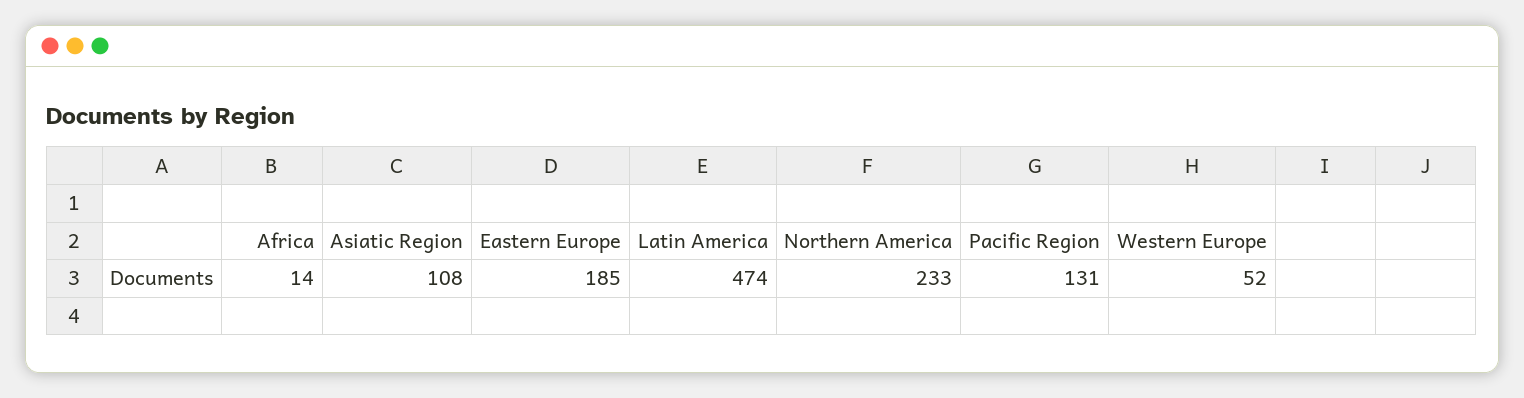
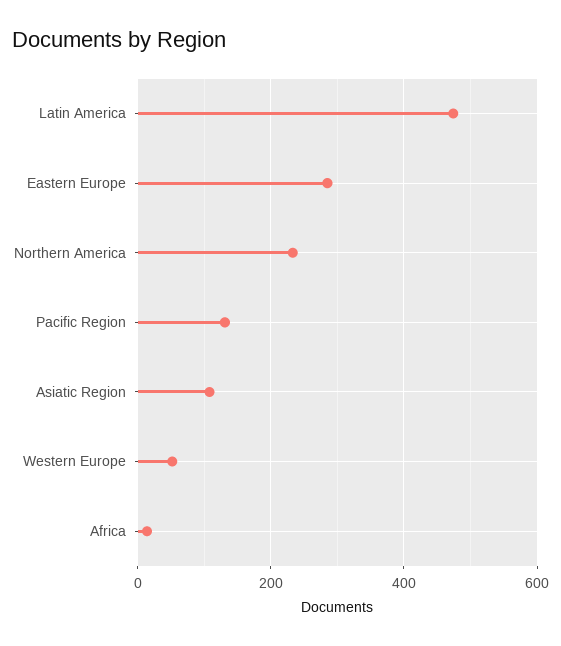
Eastern Europe: 185 -> 280

